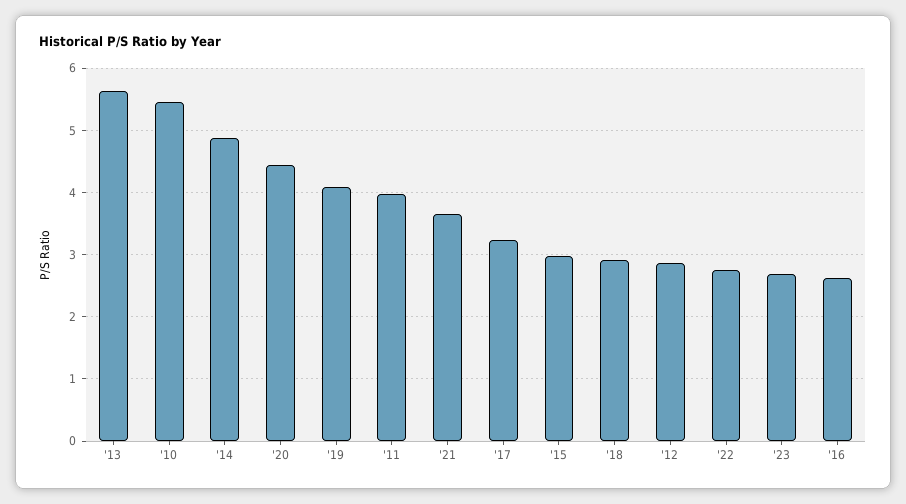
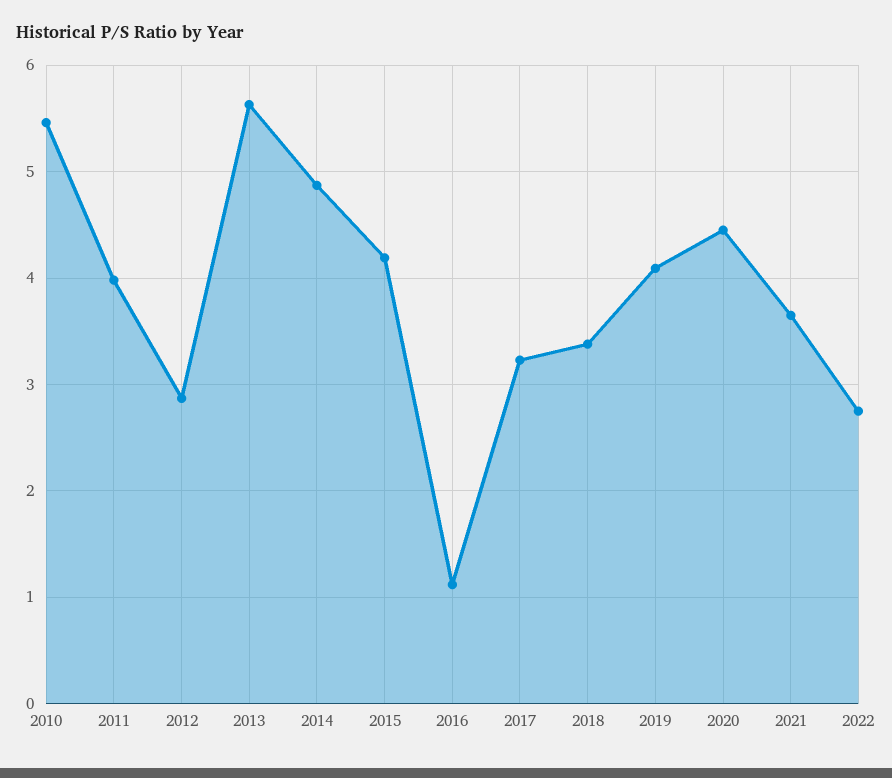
'15: 3 -> 4.2
'18: 2.9 -> 3.4
'23: 2.7 -> none
'16: 2.6 -> 1.1

